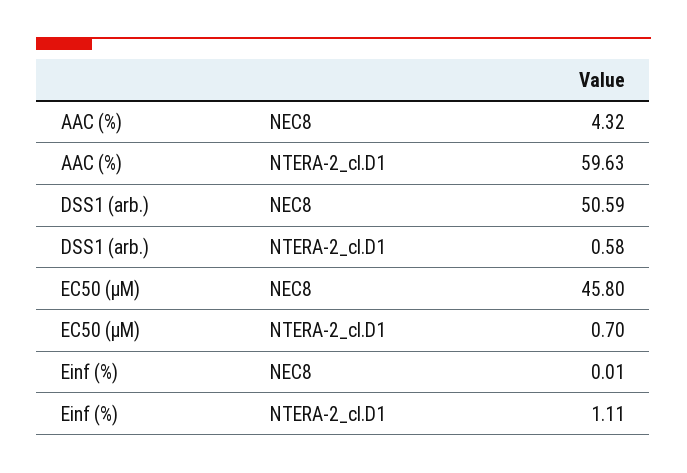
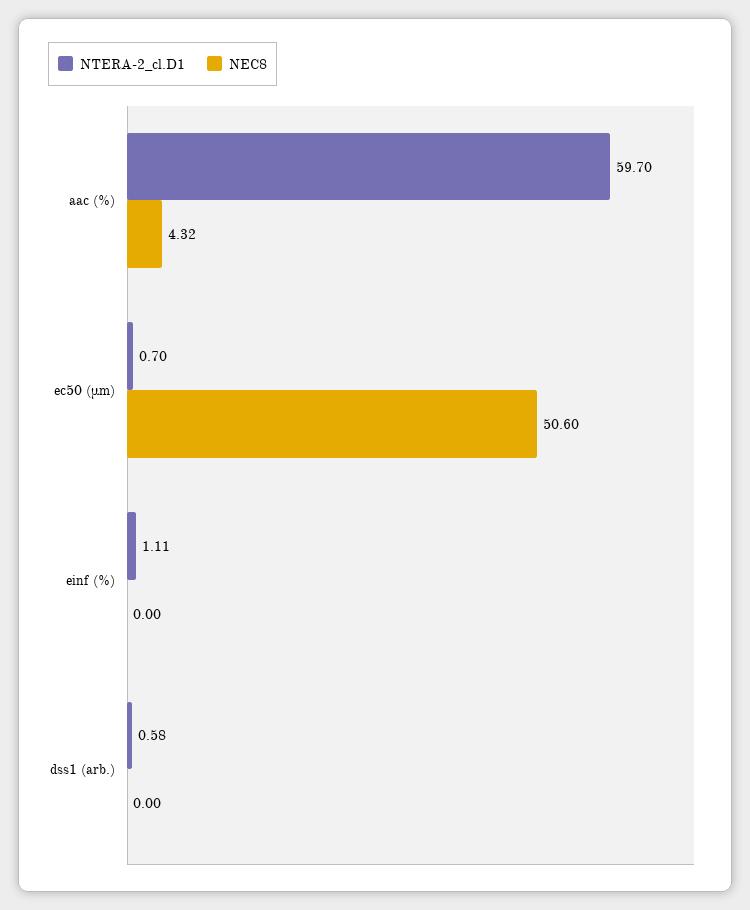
NTERA-2_cl.D1, AAC (%): 59.63 -> 59.7
NEC8, DSS1 (arb.): 50.59 -> 0
NEC8, EC50 (µM): 45.8 -> 50.6
NEC8, Einf (%): 0.01 -> 0

